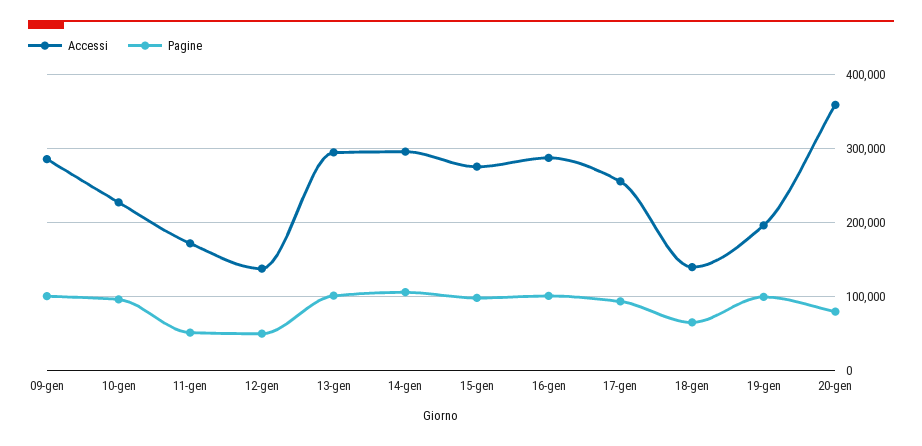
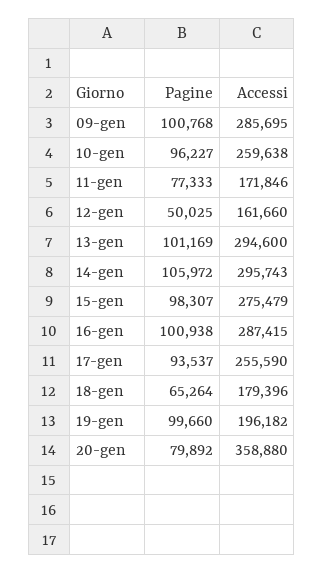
Accessi, 10-gen: 230000 -> 259638
Pagine, 11-gen: 50000 -> 77333
Accessi, 12-gen: 140000 -> 161660
Accessi, 18-gen: 140000 -> 179396

